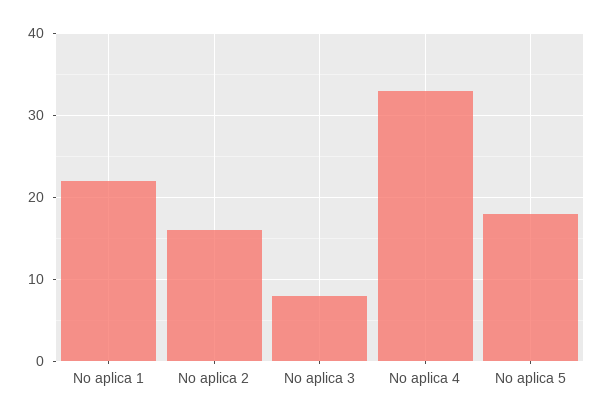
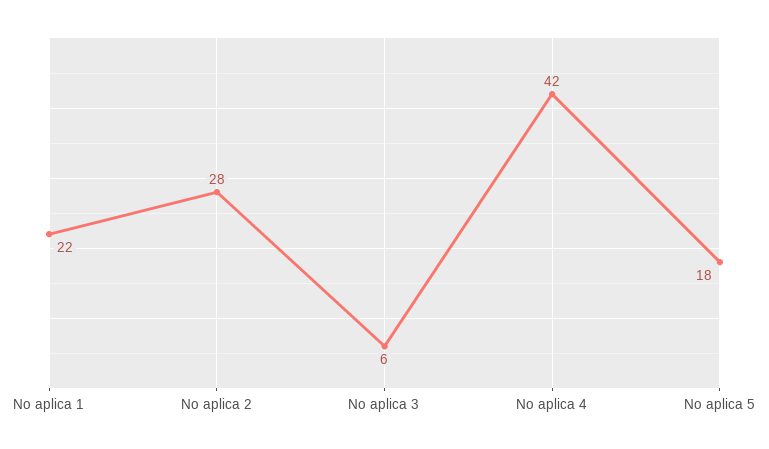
No aplica 2: 16 -> 28
No aplica 3: 8 -> 6
No aplica 4: 33 -> 42

